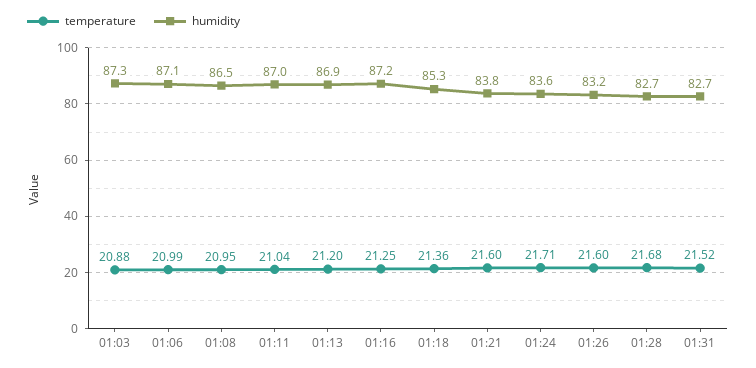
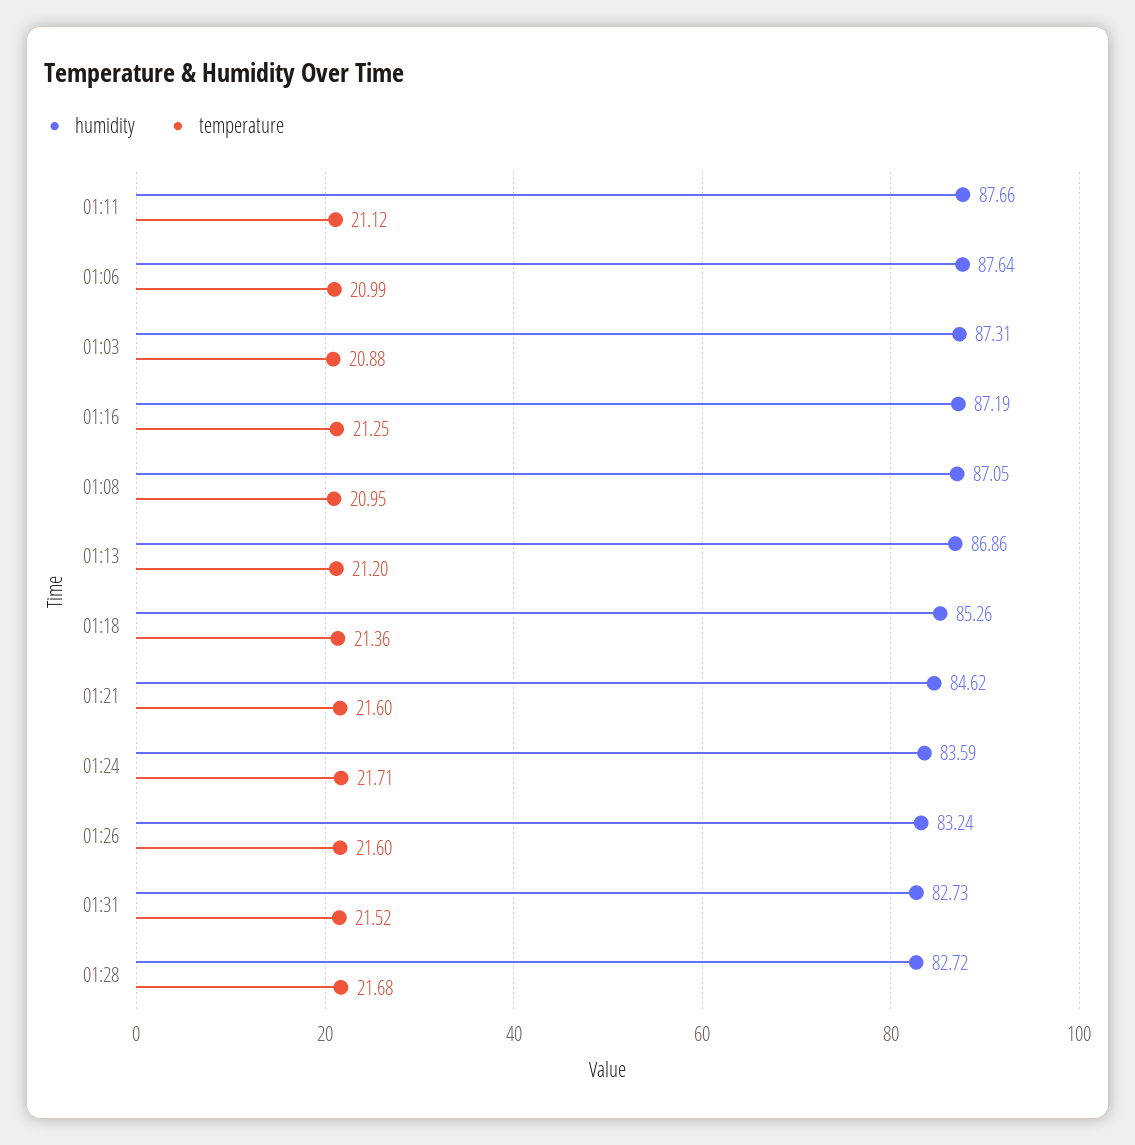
humidity, 01:06: 87.1 -> 87.64
humidity, 01:08: 86.5 -> 87.05
temperature, 01:11: 21.04 -> 21.12
humidity, 01:11: 87 -> 87.66
humidity, 01:21: 83.8 -> 84.62

